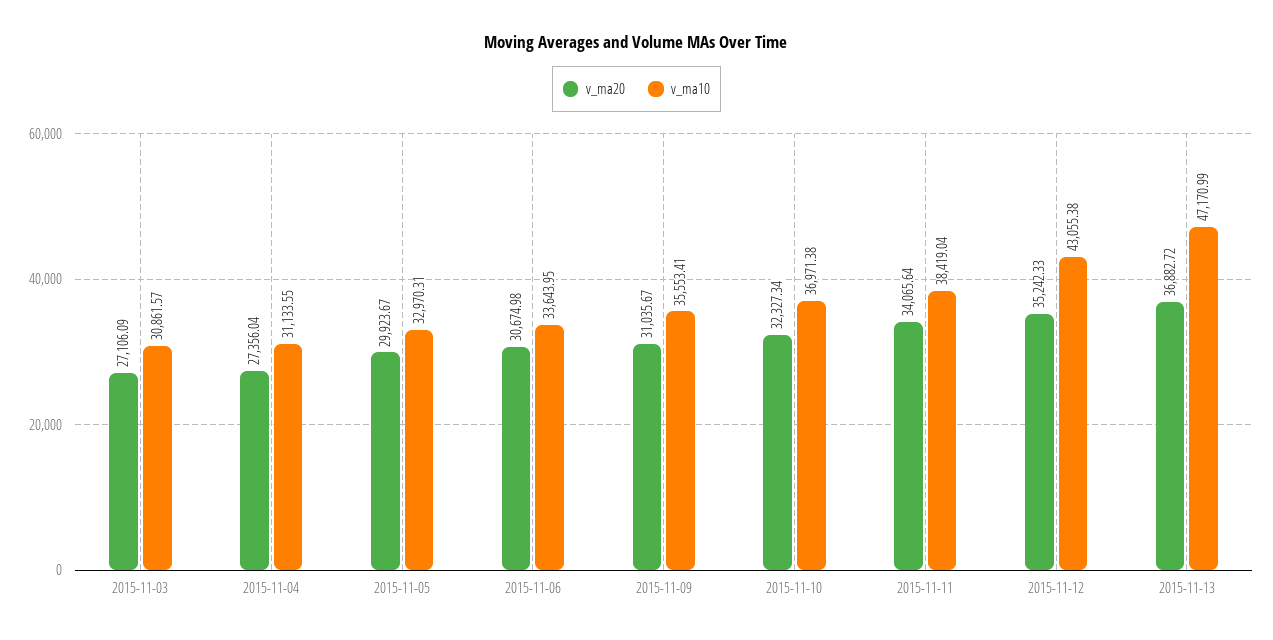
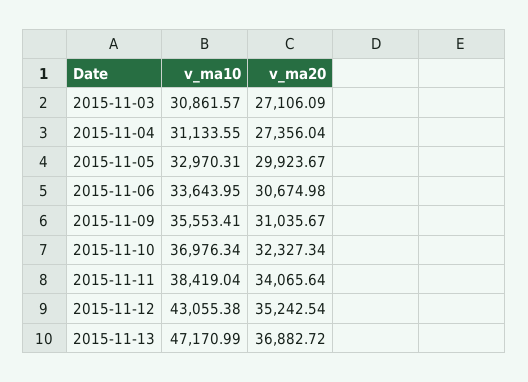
v_ma10, 2015-11-10: 36971.38 -> 36976.34
v_ma20, 2015-11-12: 35242.33 -> 35242.54

